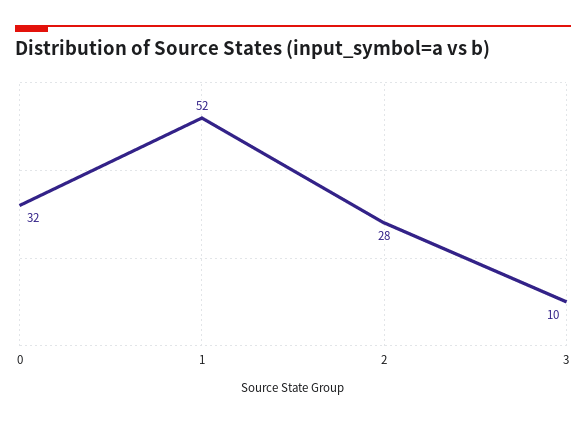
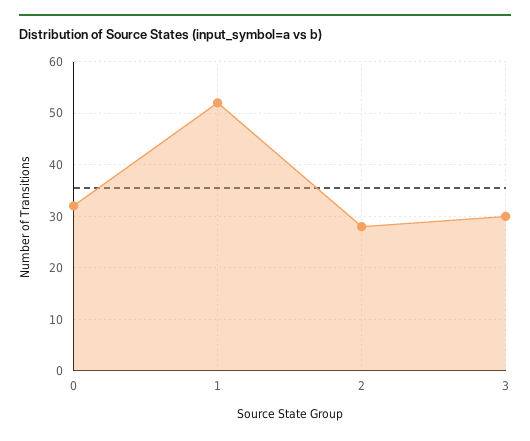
3: 10 -> 30

